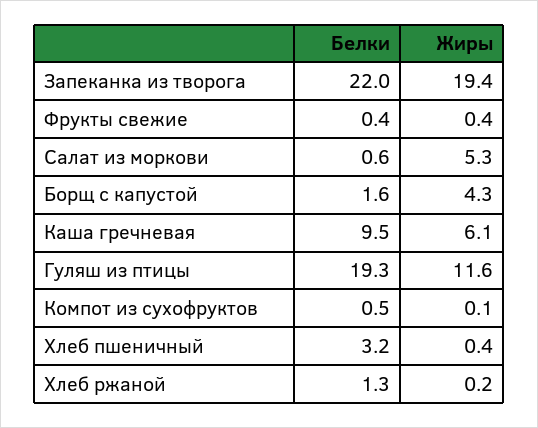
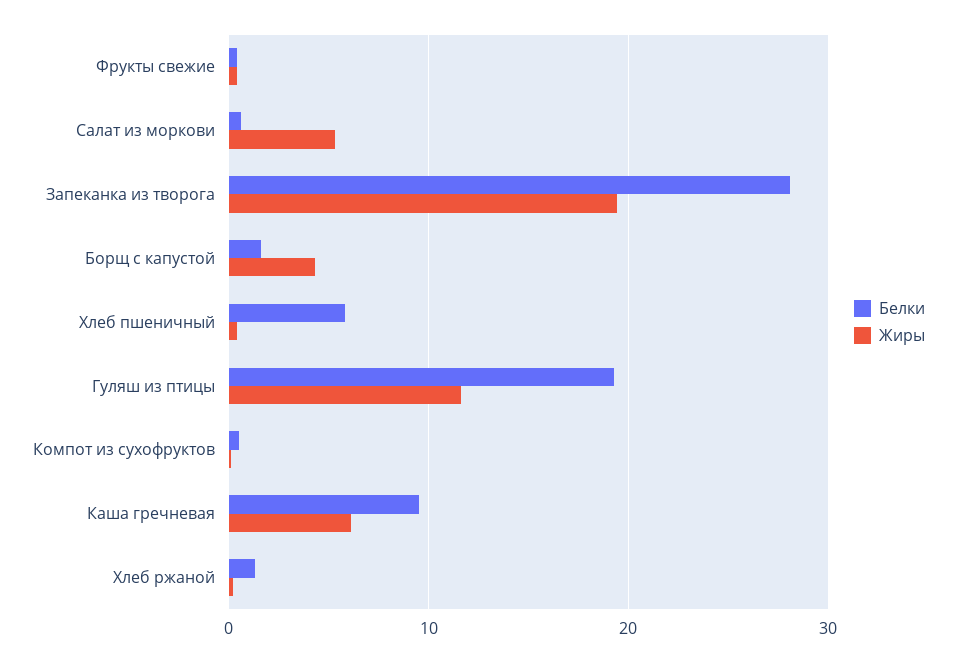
Белки, Запеканка из творога: 22 -> 28
Белки, Хлеб пшеничный: 3.2 -> 6

